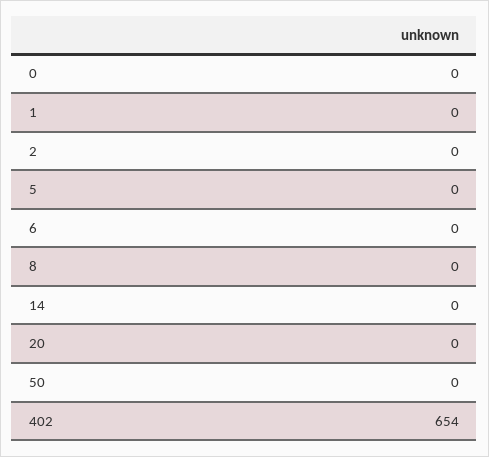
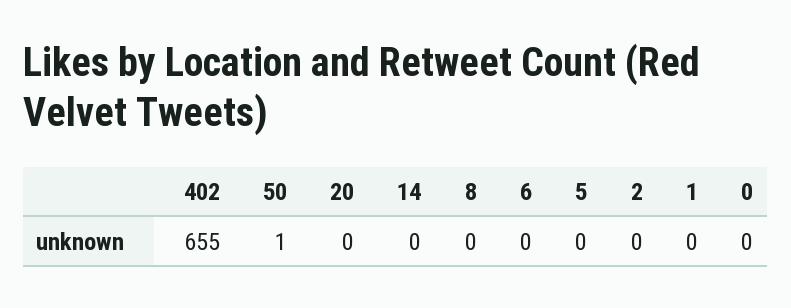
50: 0 -> 1
402: 654 -> 655

